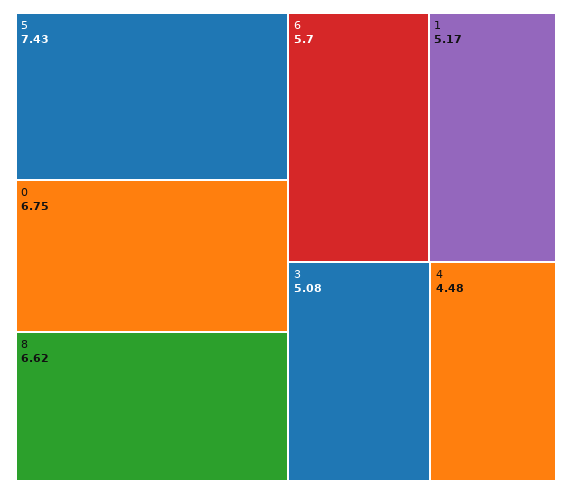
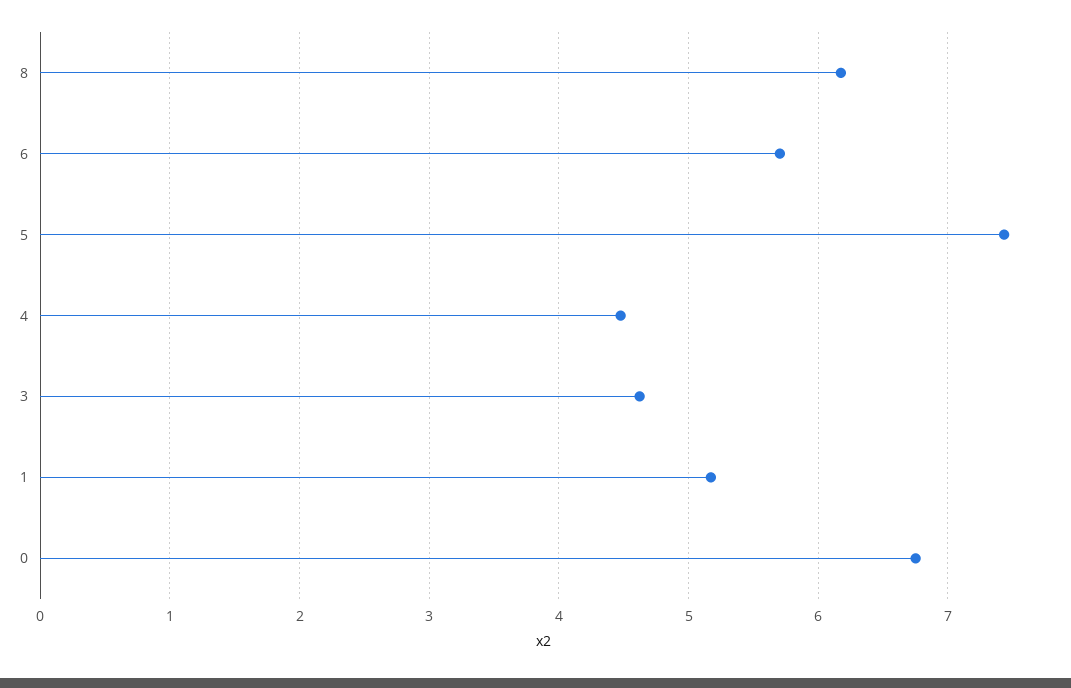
8: 6.62 -> 6.2
3: 5.08 -> 4.6

